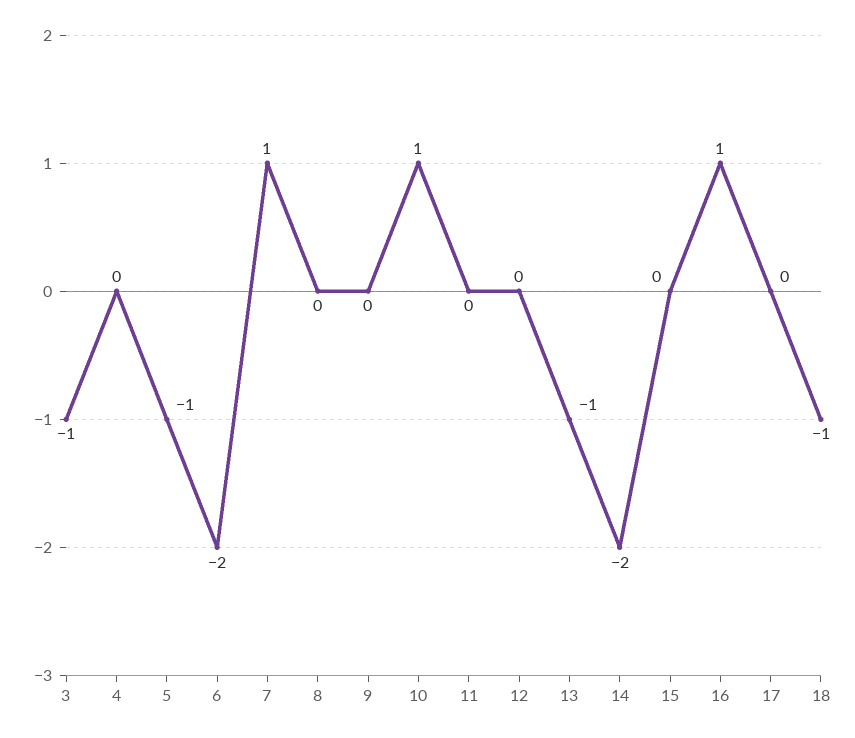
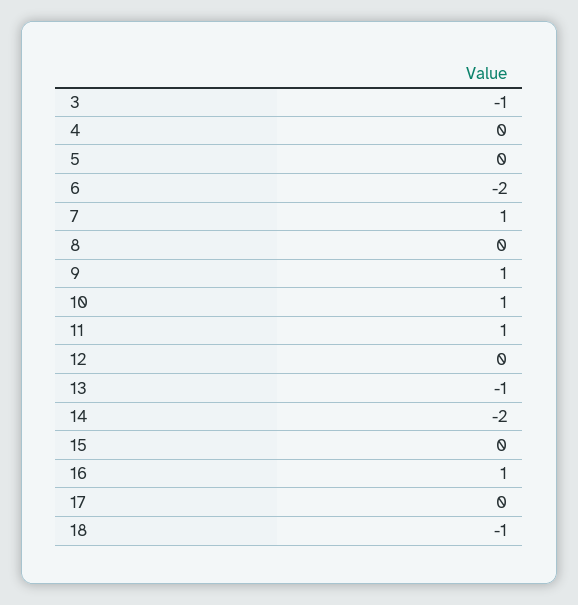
5: -1 -> 0
9: 0 -> 1
11: 0 -> 1

